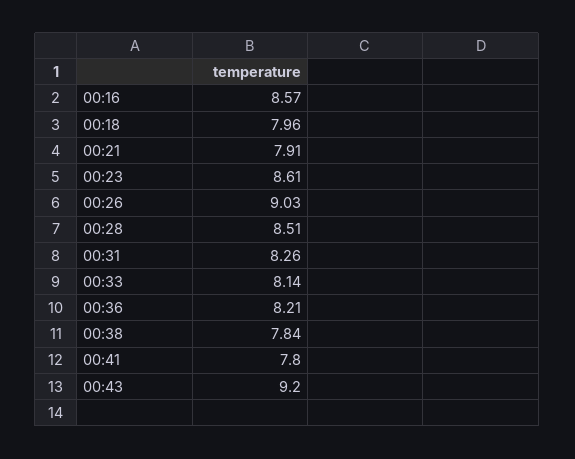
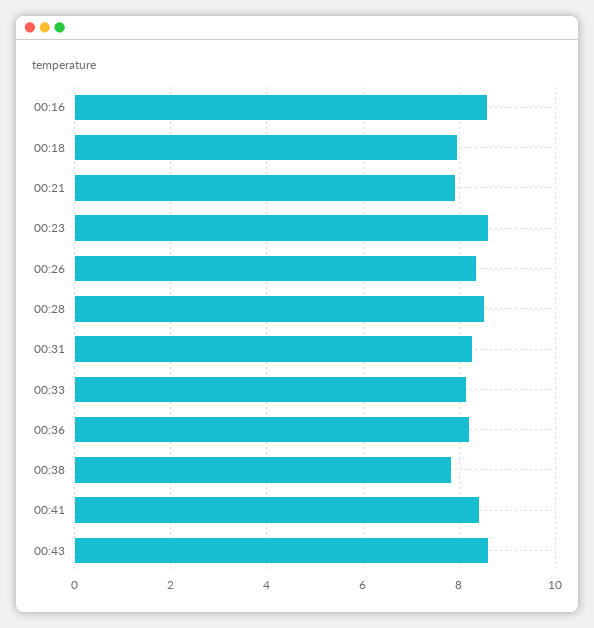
00:26: 9.03 -> 8.4
00:41: 7.8 -> 8.4
00:43: 9.2 -> 8.6

